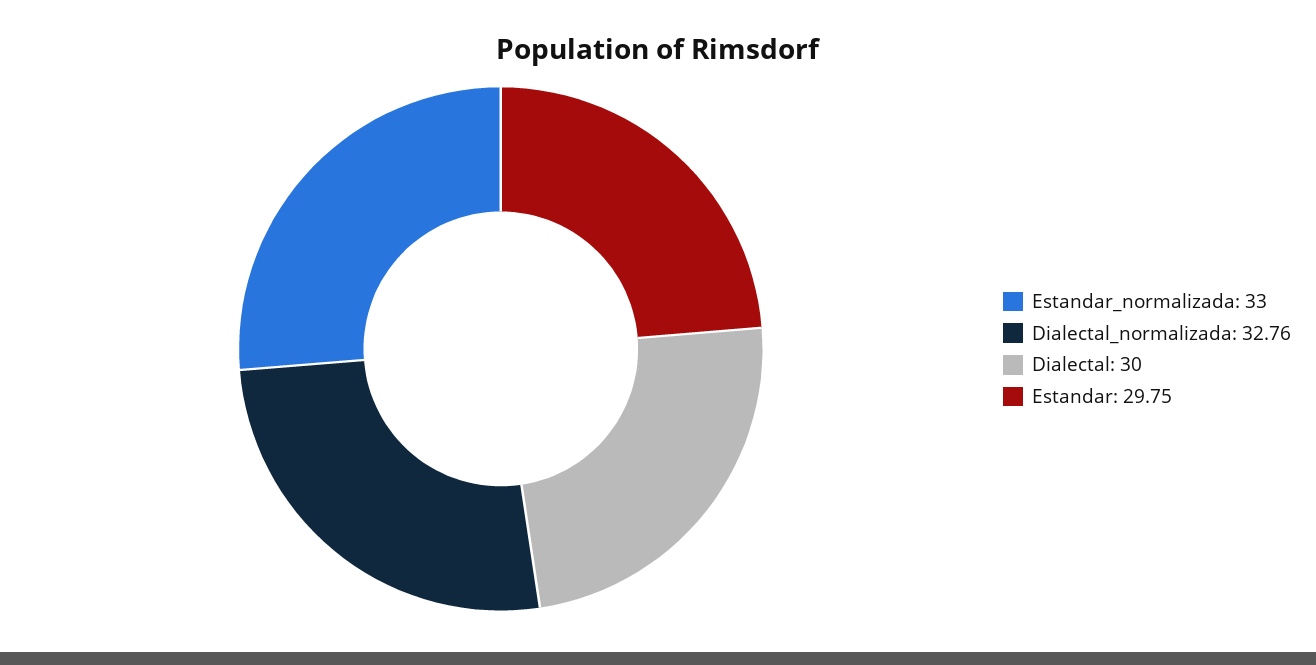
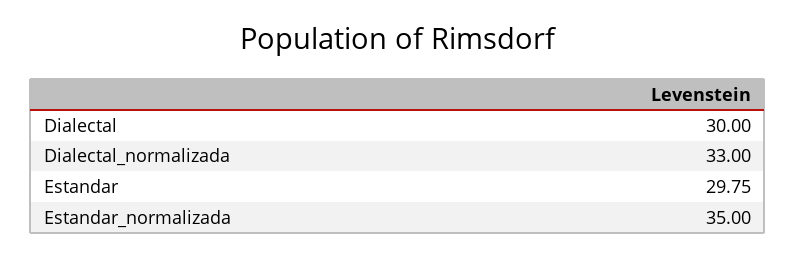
Estandar_normalizada: 33 -> 35
Dialectal_normalizada: 32.76 -> 33

